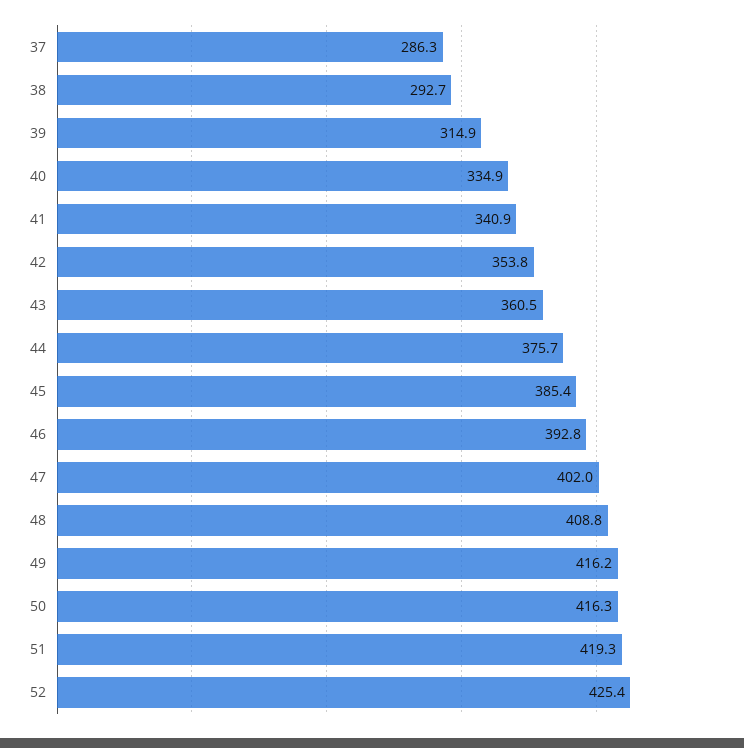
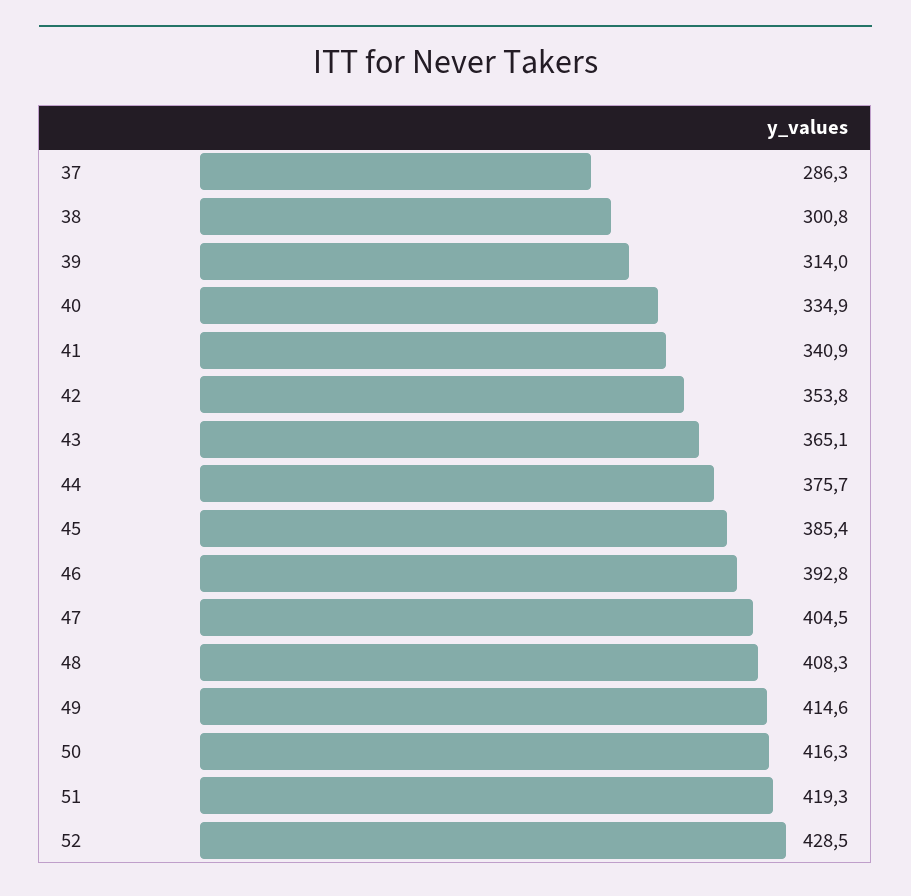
38: 292.7 -> 300.8
39: 314.9 -> 314
43: 360.5 -> 365.1
47: 402 -> 404.5
48: 408.8 -> 408.3
49: 416.2 -> 414.6
52: 425.4 -> 428.5

